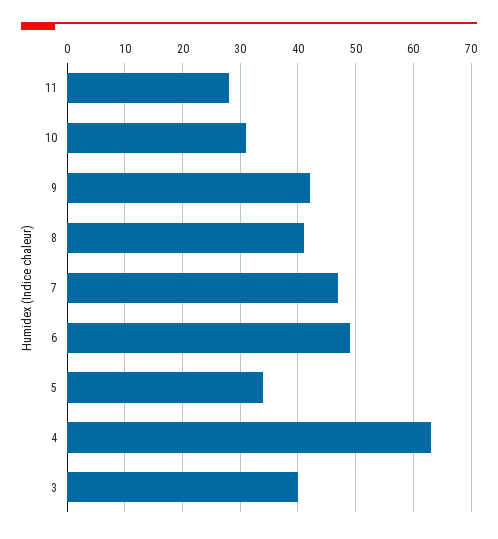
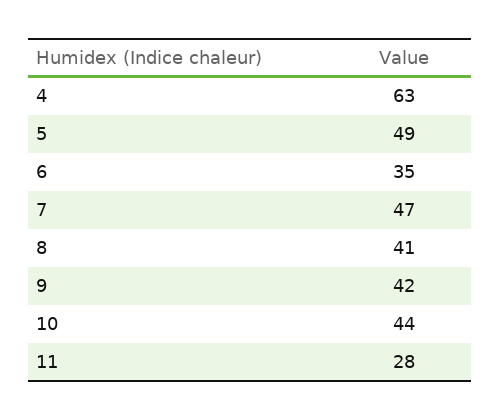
10: 30 -> 44
6: 50 -> 35
5: 35 -> 49
3: 40 -> none

